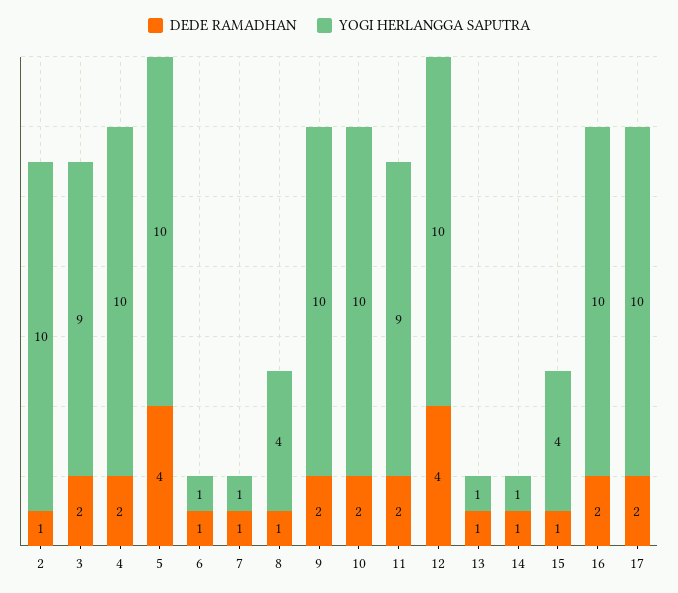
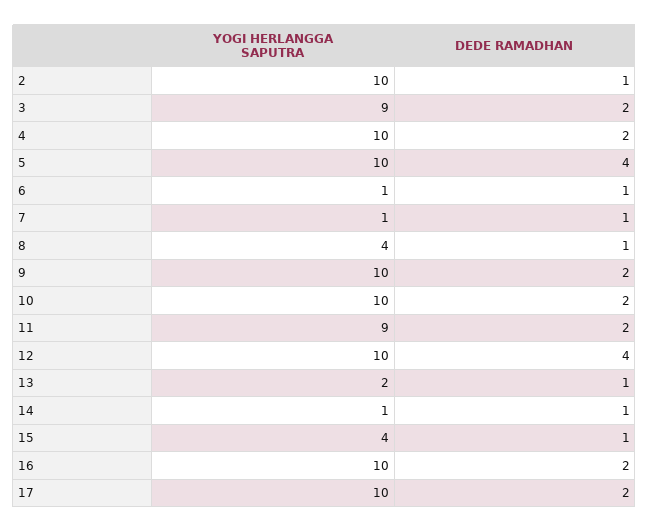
YOGI HERLANGGA SAPUTRA, 13: 1 -> 2

